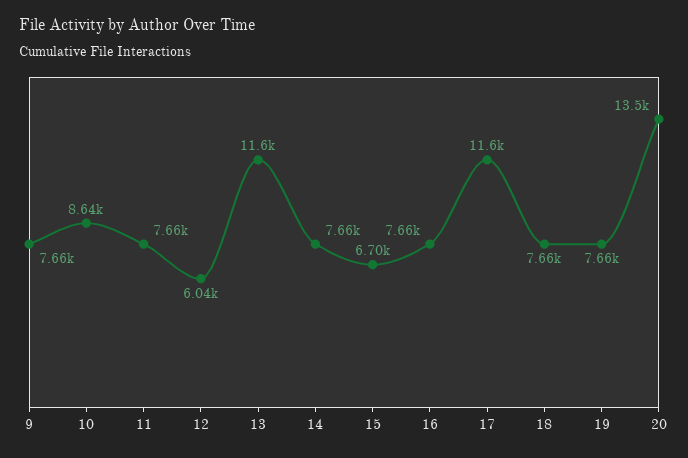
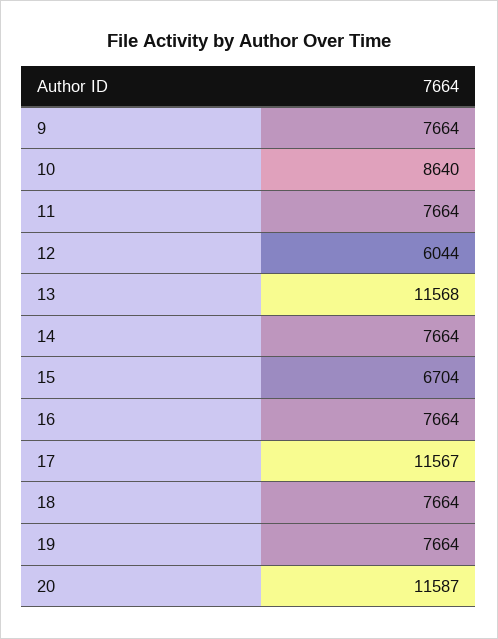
20: 13500 -> 11587

